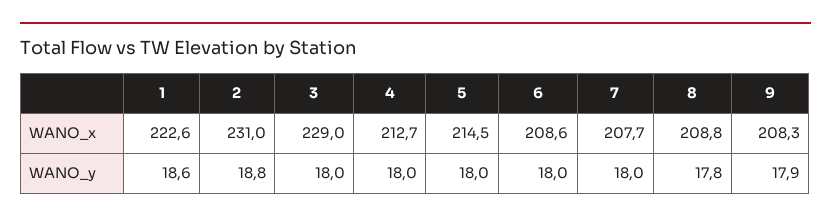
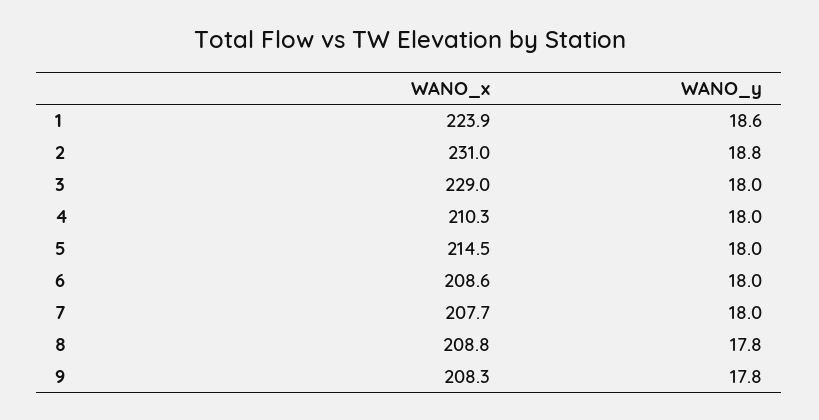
1, WANO_x: 222.6 -> 223.9
4, WANO_x: 212.7 -> 210.3
9, WANO_y: 17.9 -> 17.8

